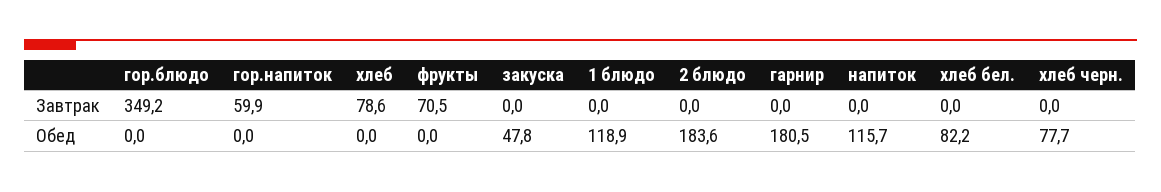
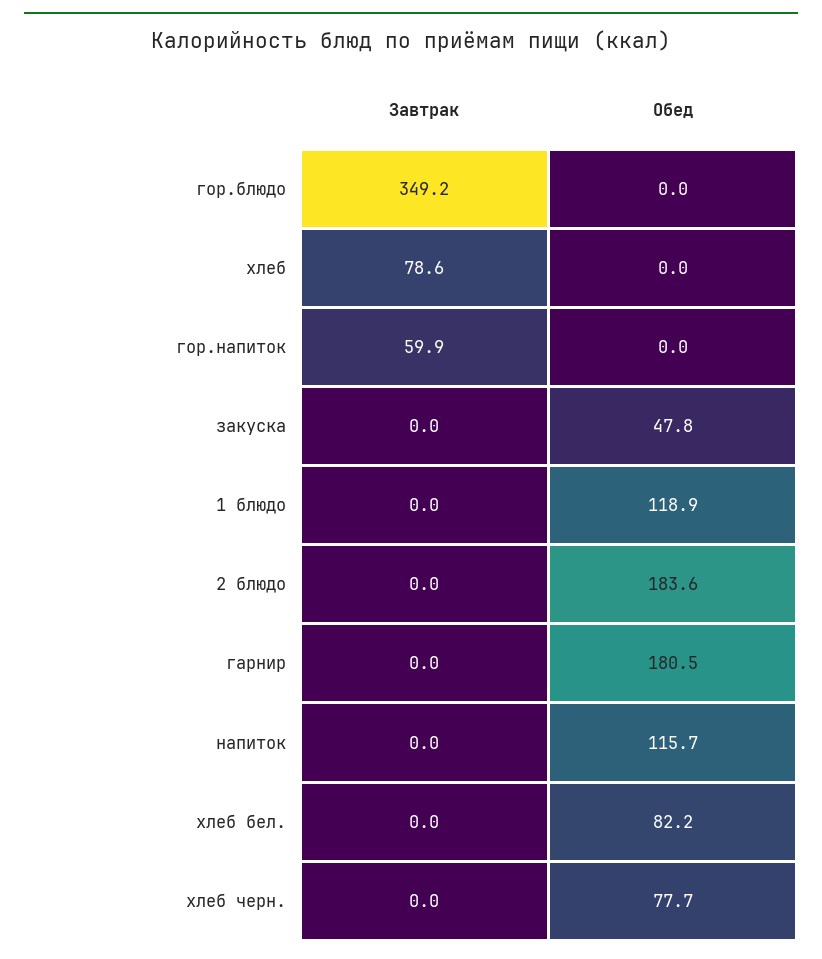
фрукты, Завтрак: 70.5 -> none
фрукты, Обед: 0 -> none

